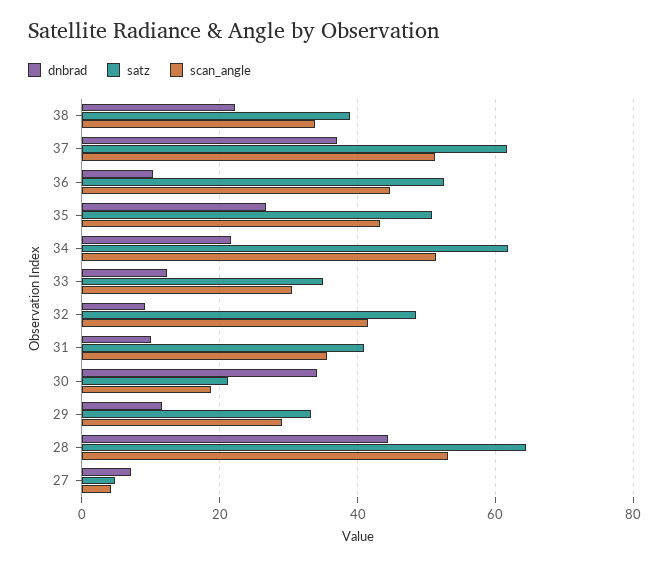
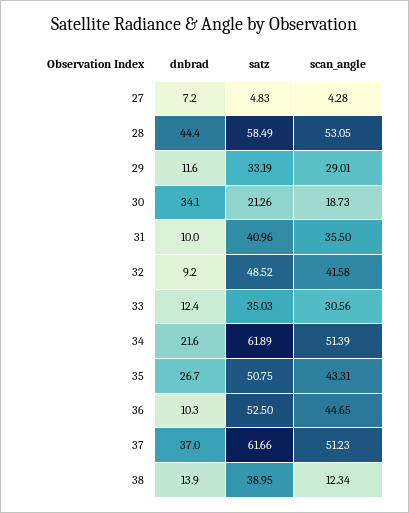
dnbrad, 38: 22 -> 13.9
scan_angle, 38: 34 -> 12.34
satz, 28: 64 -> 58.49

